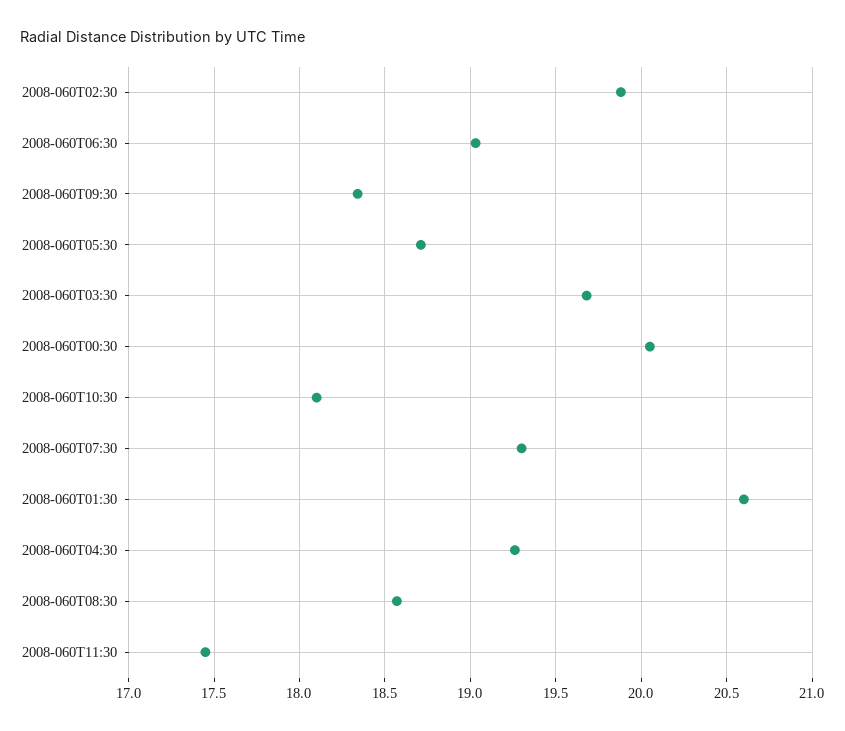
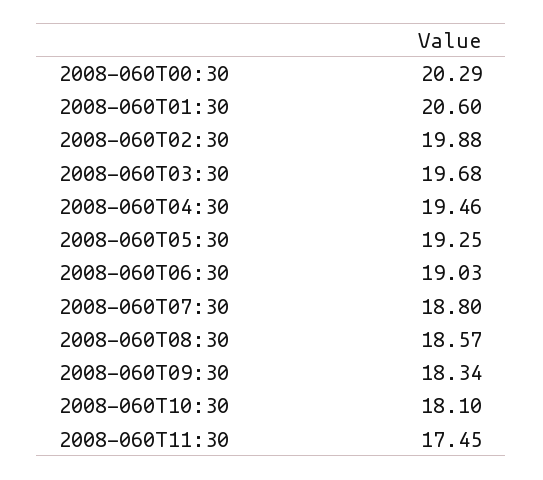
2008-060T05:30: 18.7 -> 19.25
2008-060T00:30: 20.05 -> 20.29
2008-060T07:30: 19.3 -> 18.8
2008-060T04:30: 19.25 -> 19.46

